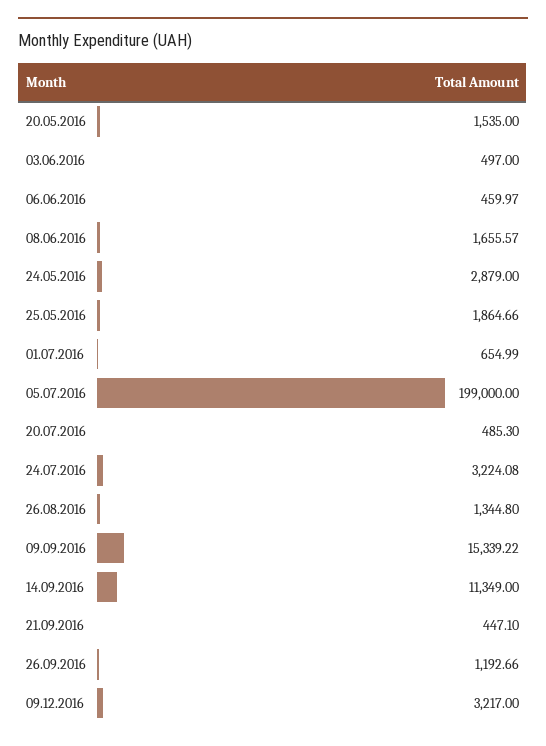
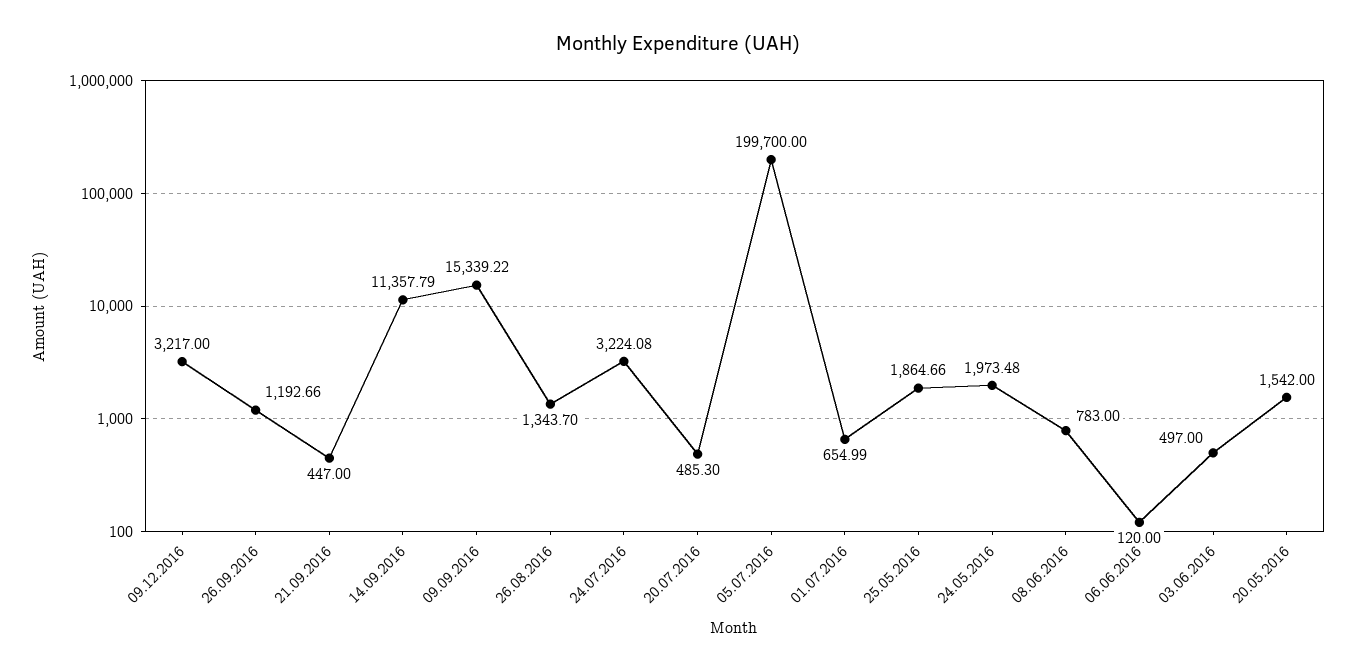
20.05.2016: 1535 -> 1542
06.06.2016: 459.97 -> 120
08.06.2016: 1655.57 -> 783
24.05.2016: 2879 -> 1973.48
05.07.2016: 199000 -> 199700
26.08.2016: 1344.8 -> 1343.7
14.09.2016: 11349 -> 11357.79
21.09.2016: 447.1 -> 447

